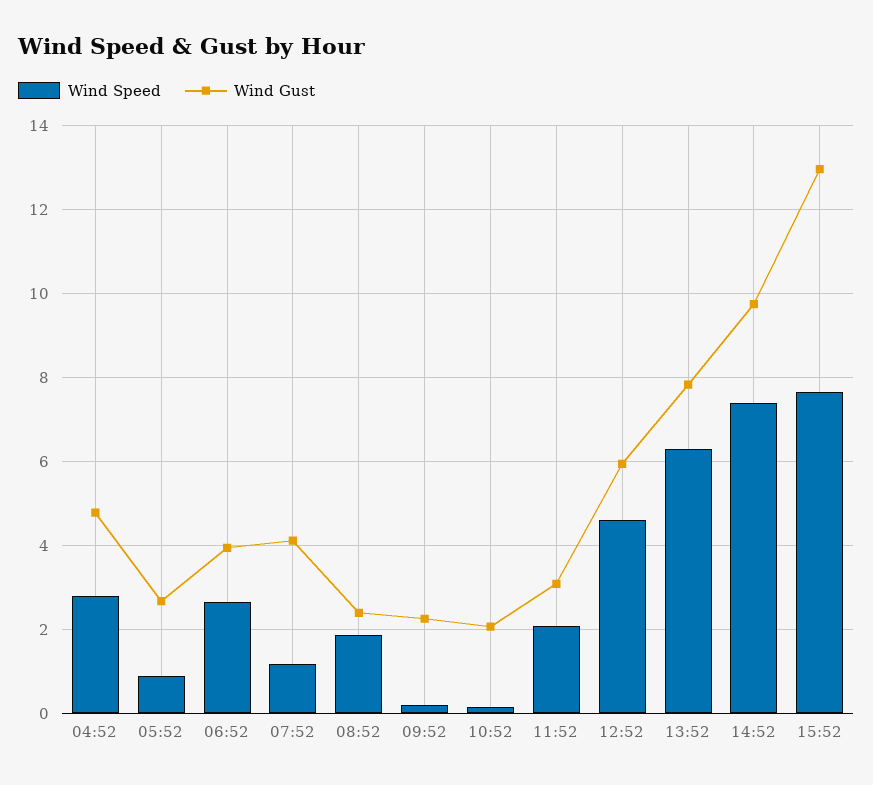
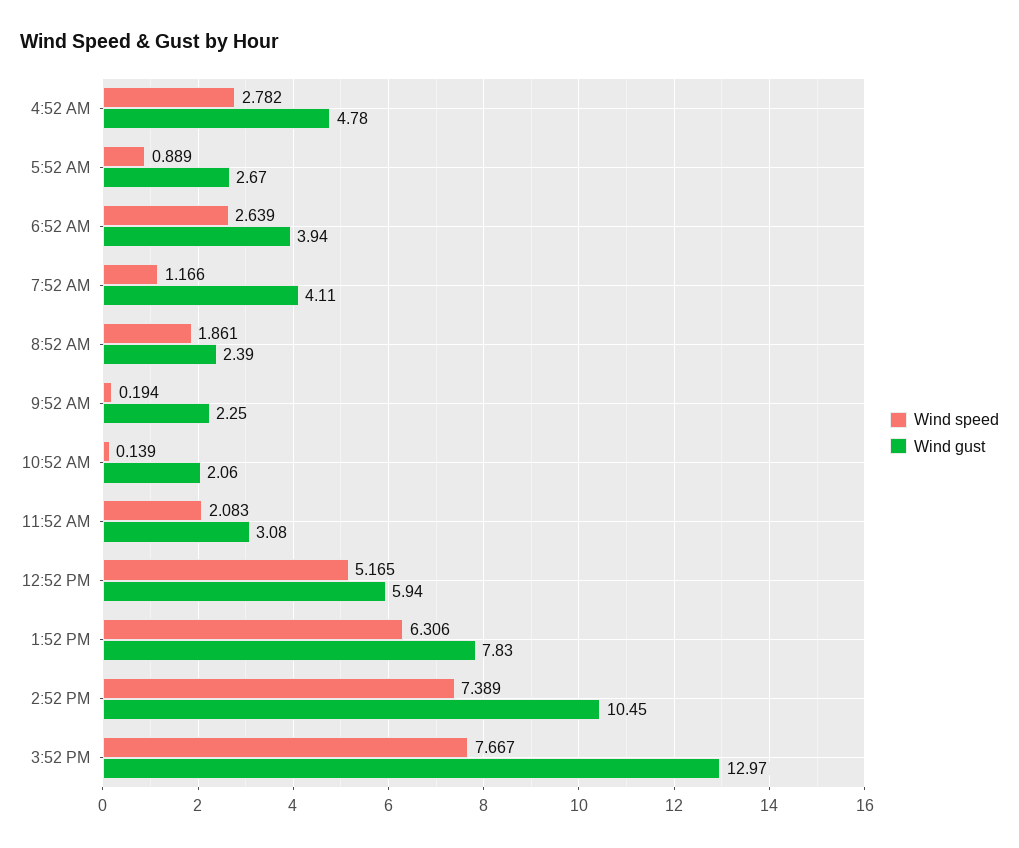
Wind Speed, 12:52: 4.6 -> 5.165
Wind Gust, 14:52: 9.8 -> 10.45

